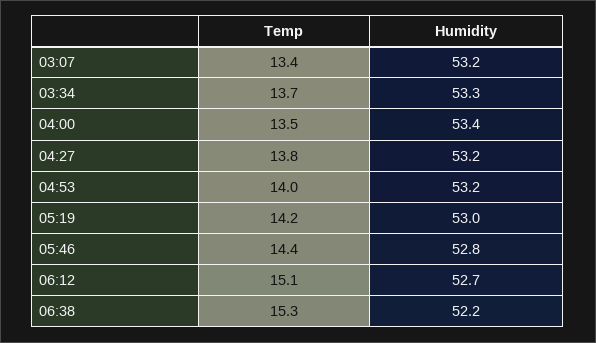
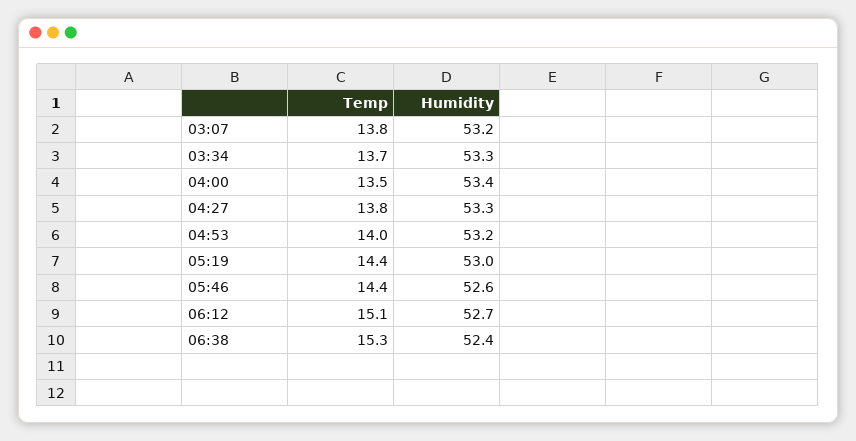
Temp, 03:07: 13.4 -> 13.8
Humidity, 04:27: 53.2 -> 53.3
Temp, 05:19: 14.2 -> 14.4
Humidity, 05:46: 52.8 -> 52.6
Humidity, 06:38: 52.2 -> 52.4

